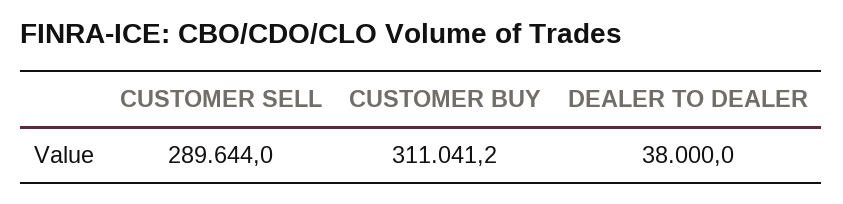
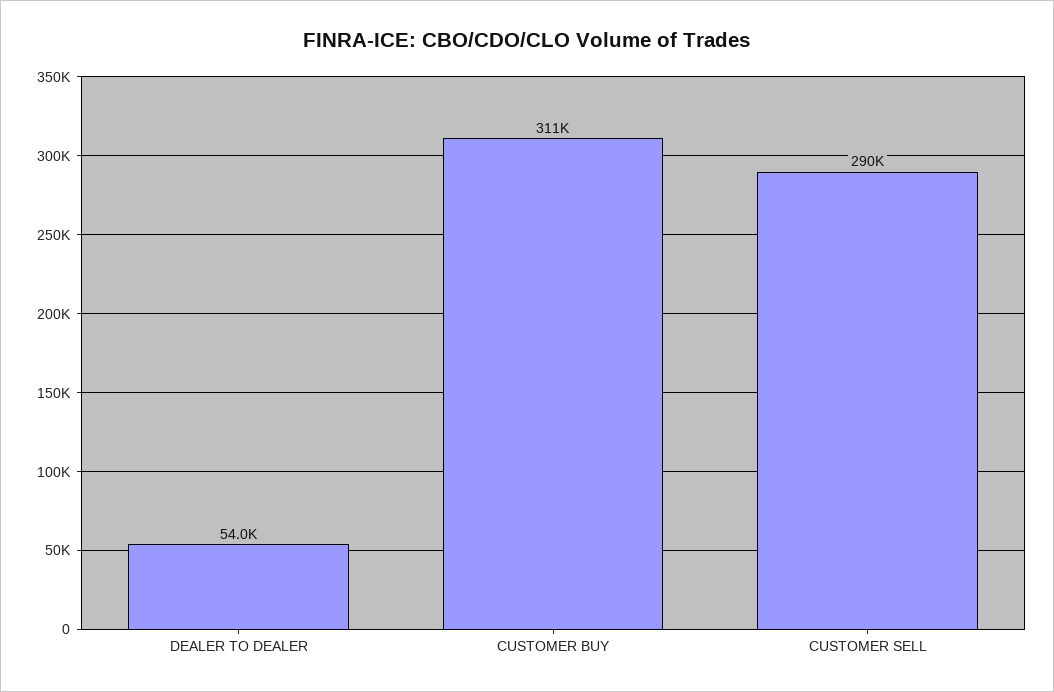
DEALER TO DEALER: 38000 -> 54000

